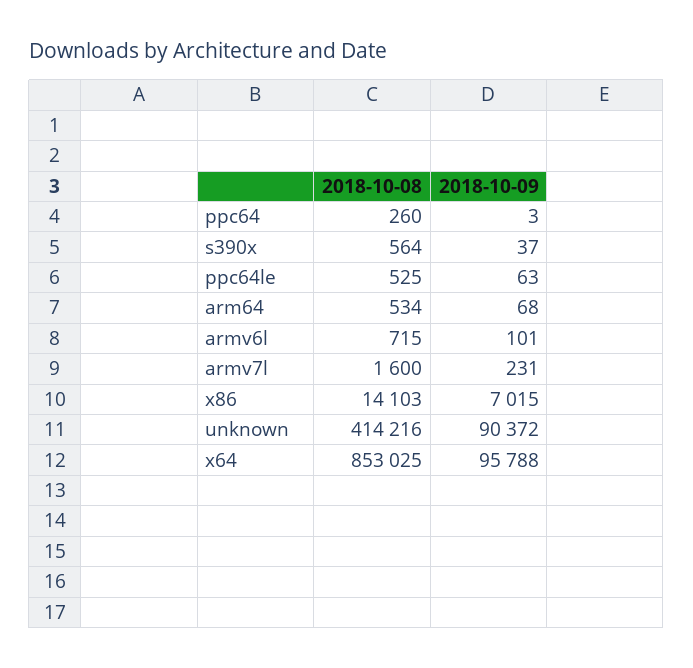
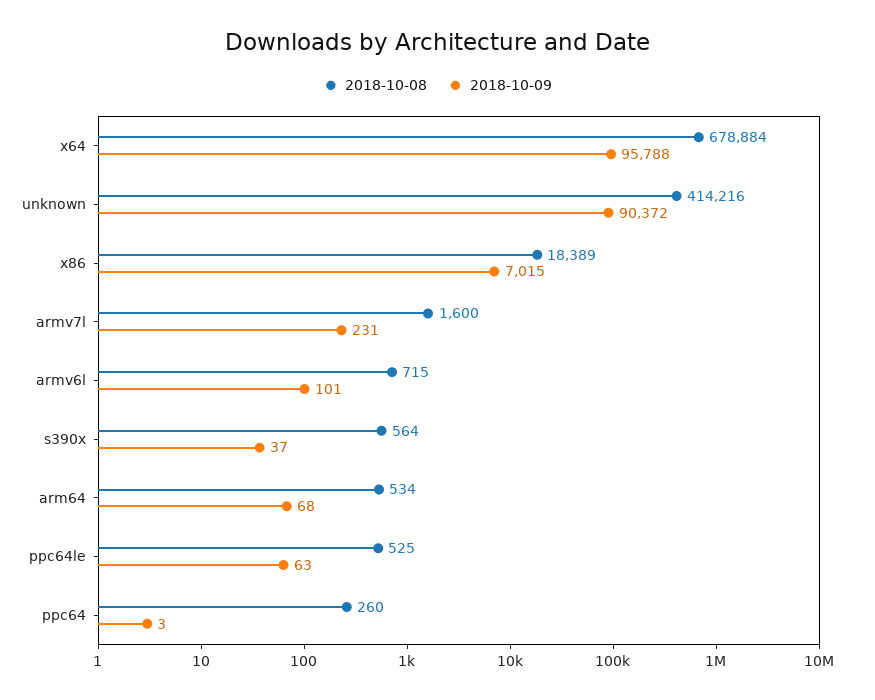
2018-10-08, x86: 14103 -> 18389
2018-10-08, x64: 853025 -> 678884

